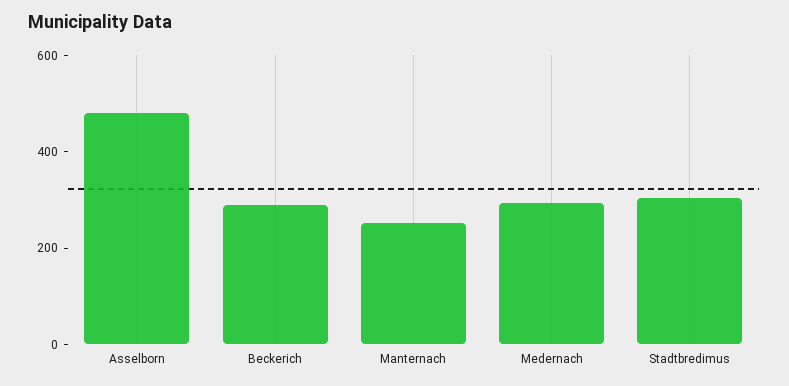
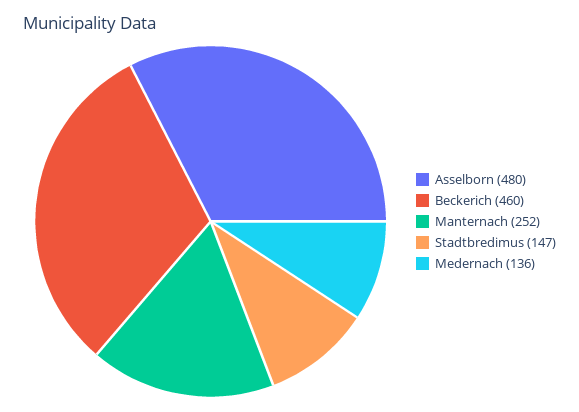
Beckerich: 300 -> 460
Medernach: 300 -> 136
Stadtbredimus: 300 -> 147

